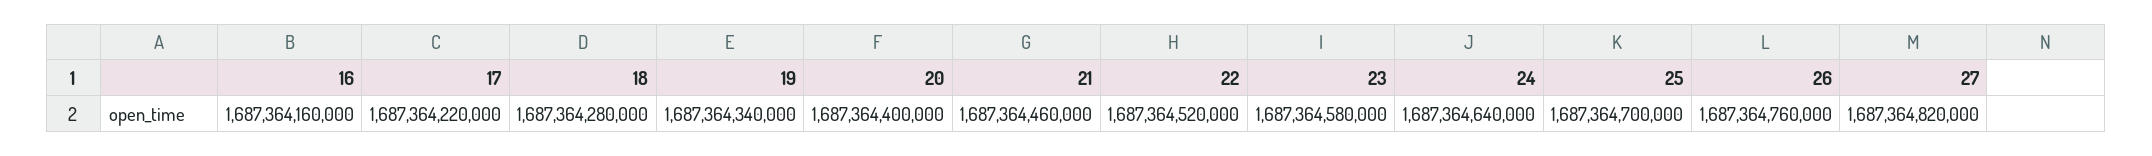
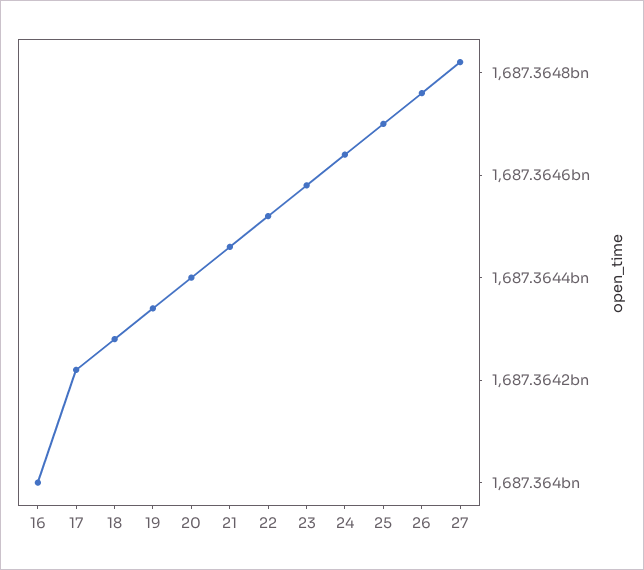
16: 1687364160000 -> 1687364000000

